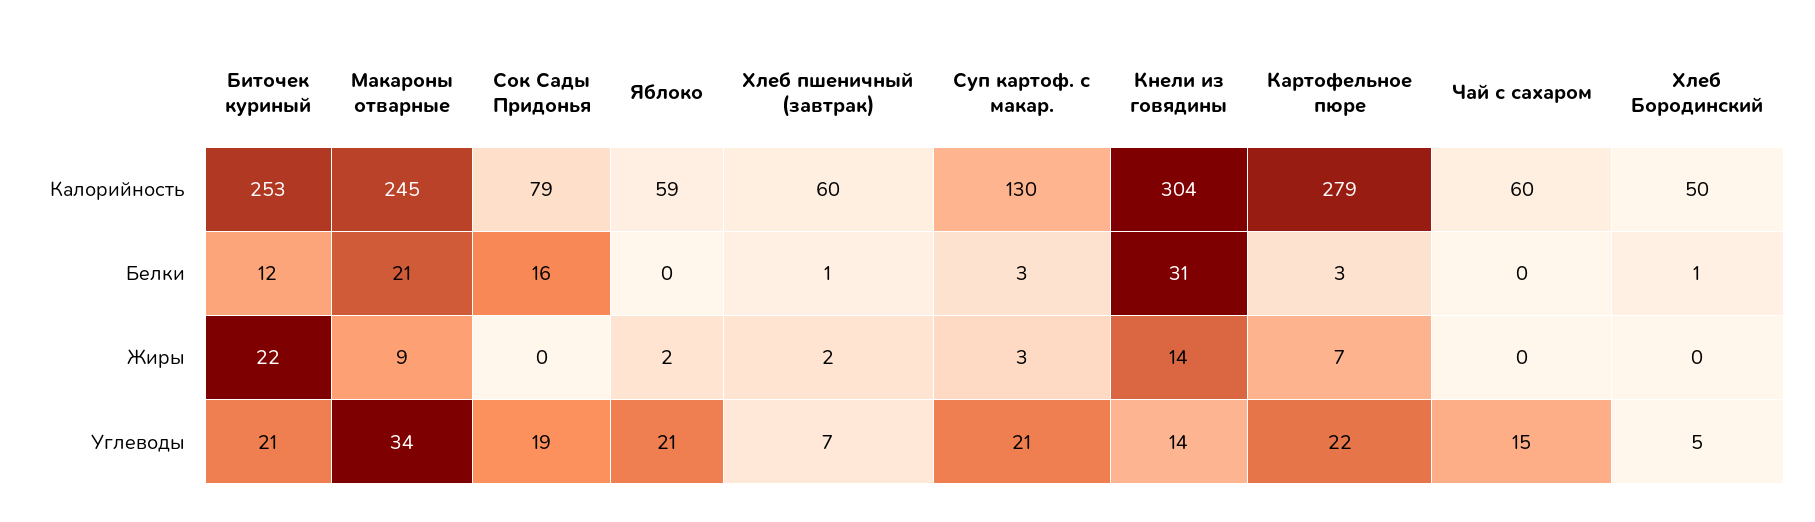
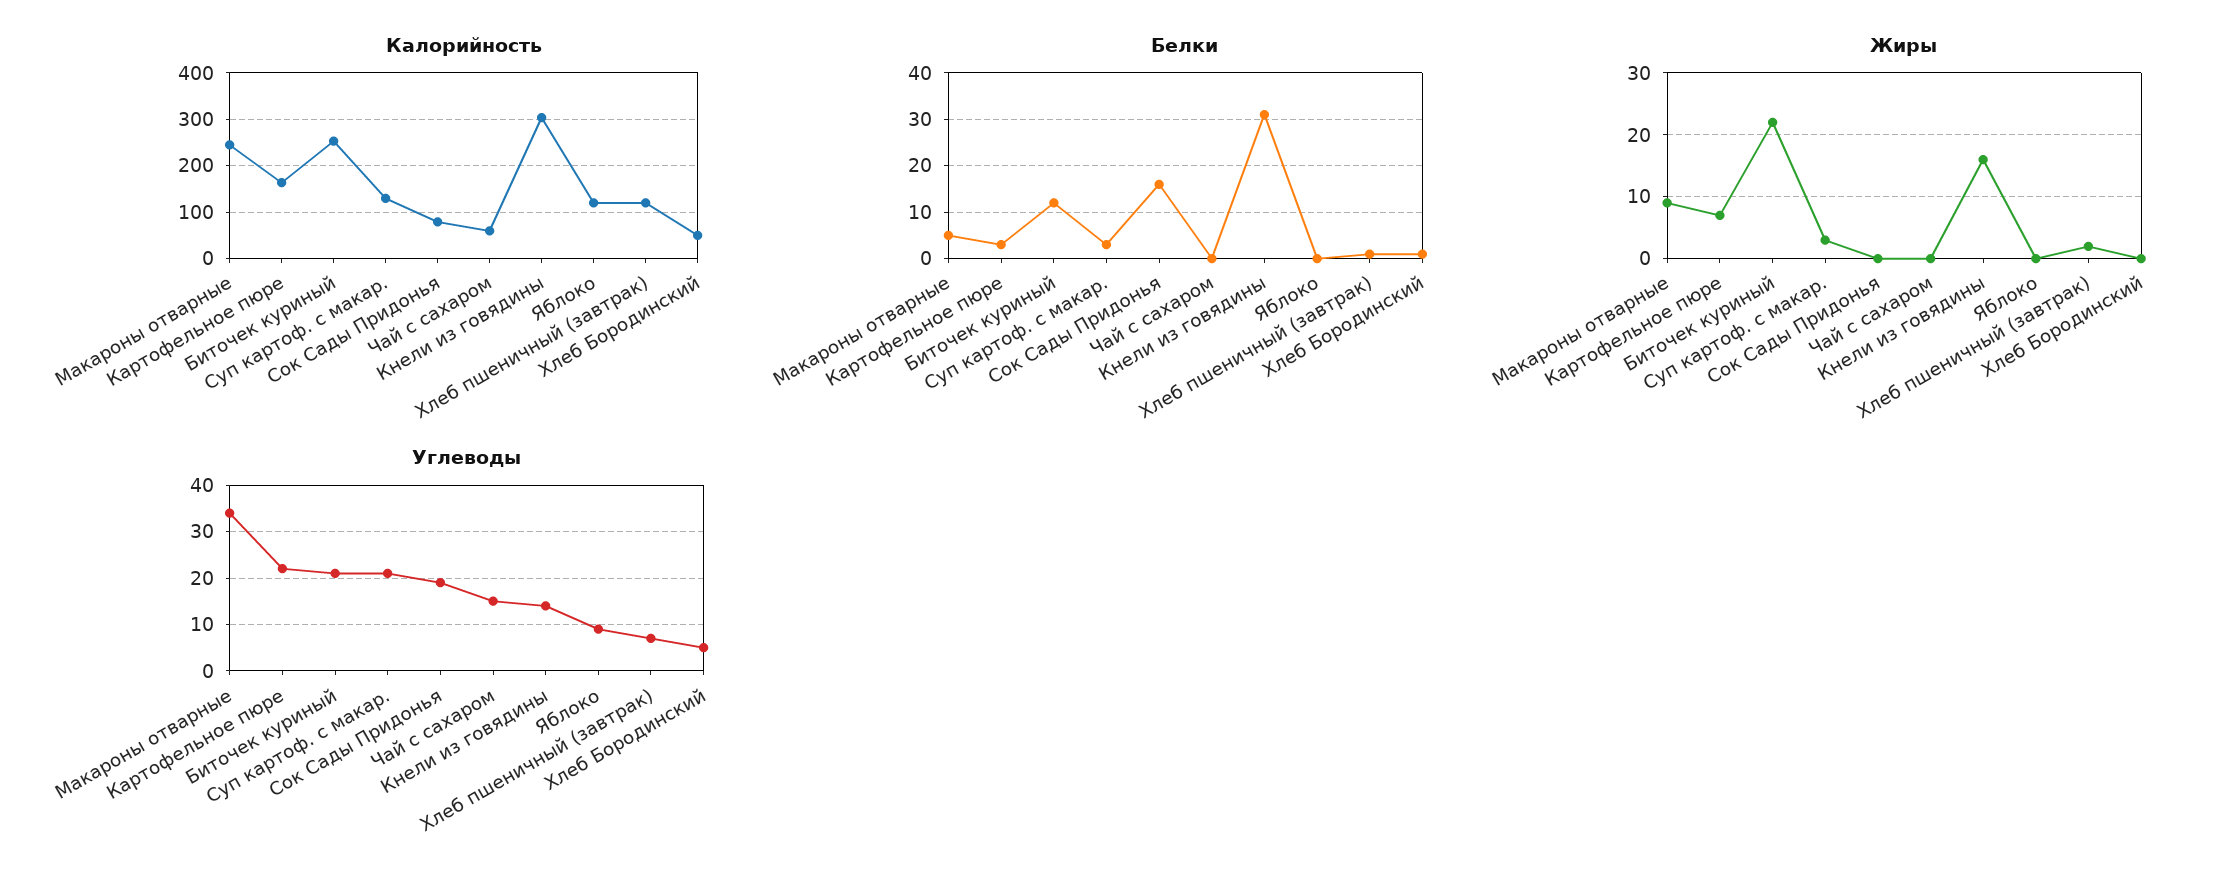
Калорийность, Яблоко: 59 -> 120
Калорийность, Хлеб пшеничный (завтрак): 60 -> 120
Калорийность, Картофельное пюре: 279 -> 160
Белки, Макароны отварные: 21 -> 5
Жиры, Яблоко: 2 -> 0
Жиры, Кнели из говядины: 14 -> 16
Углеводы, Яблоко: 21 -> 10

